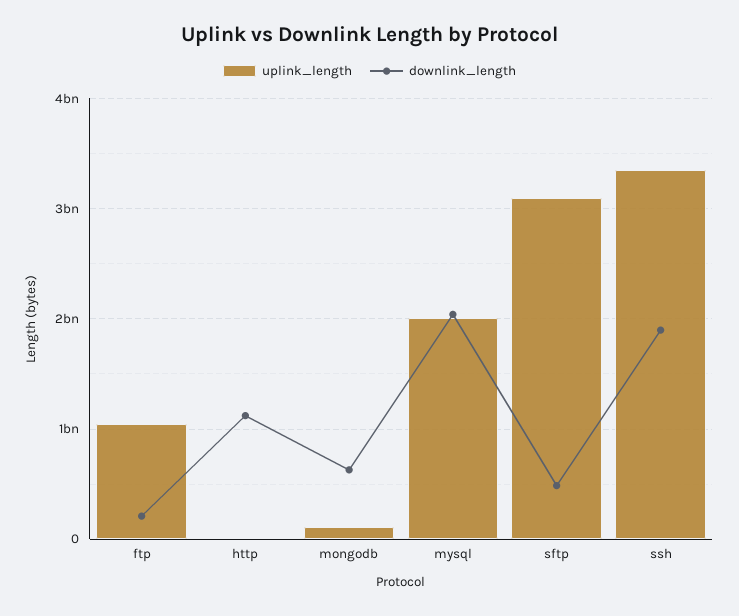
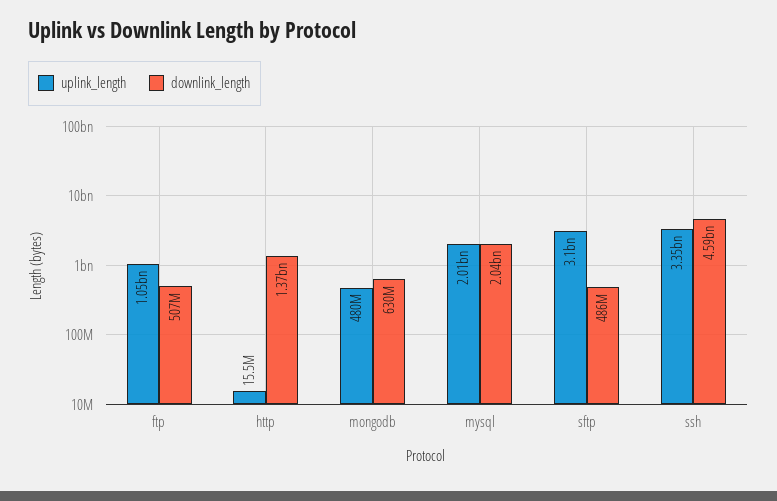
downlink_length, ftp: 200000000 -> 507000000
downlink_length, http: 1100000000 -> 1370000000
uplink_length, mongodb: 100000000 -> 480000000
downlink_length, ssh: 1900000000 -> 4590000000

